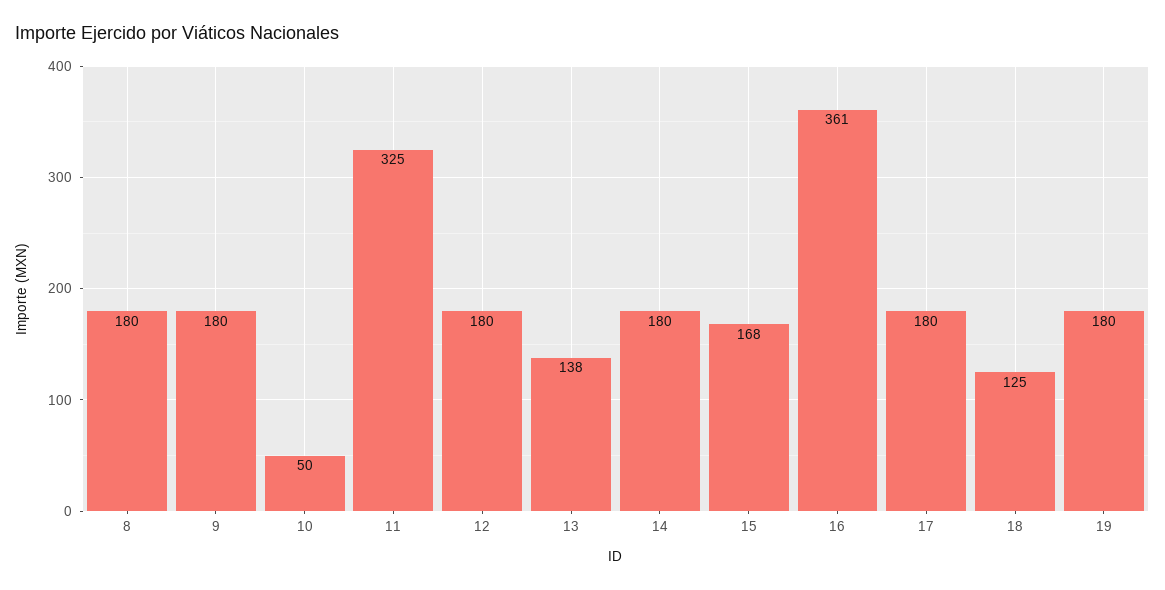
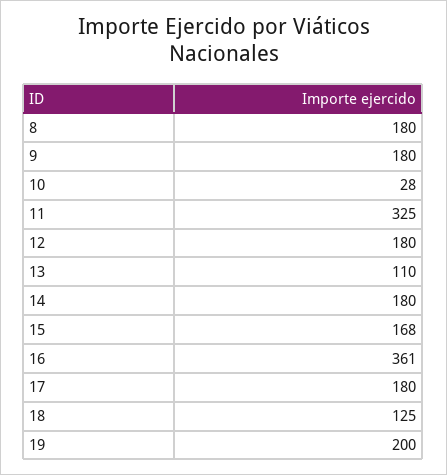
10: 50 -> 28
13: 138 -> 110
19: 180 -> 200

